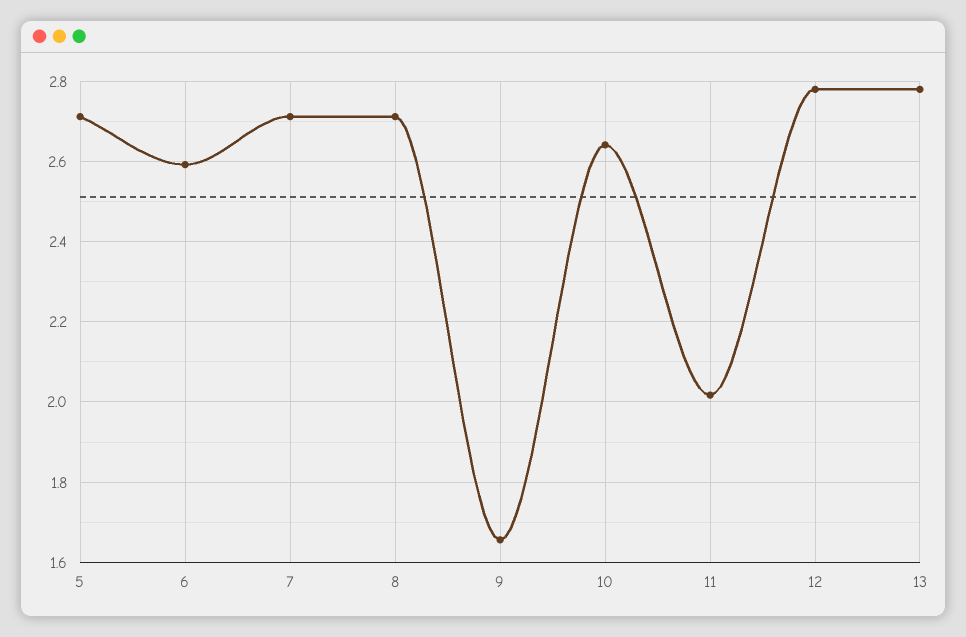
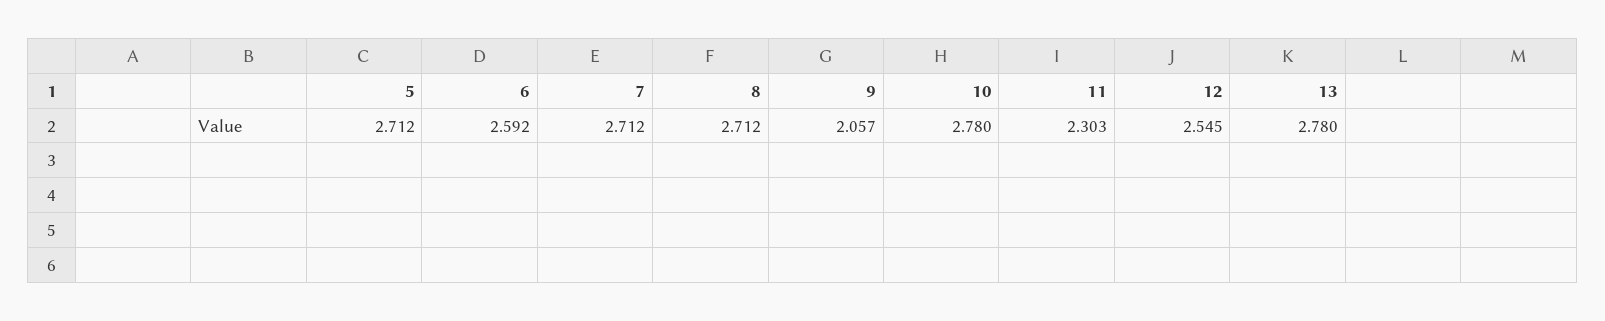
9: 1.66 -> 2.057
10: 2.64 -> 2.78
11: 2.02 -> 2.303
12: 2.78 -> 2.545

